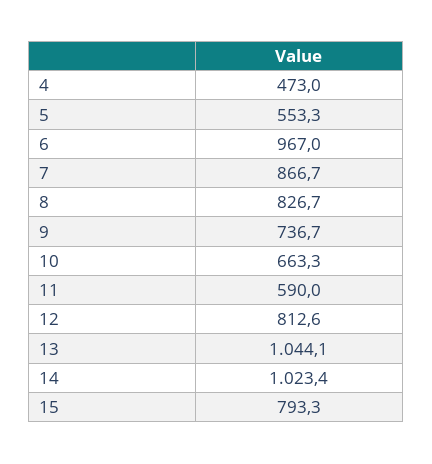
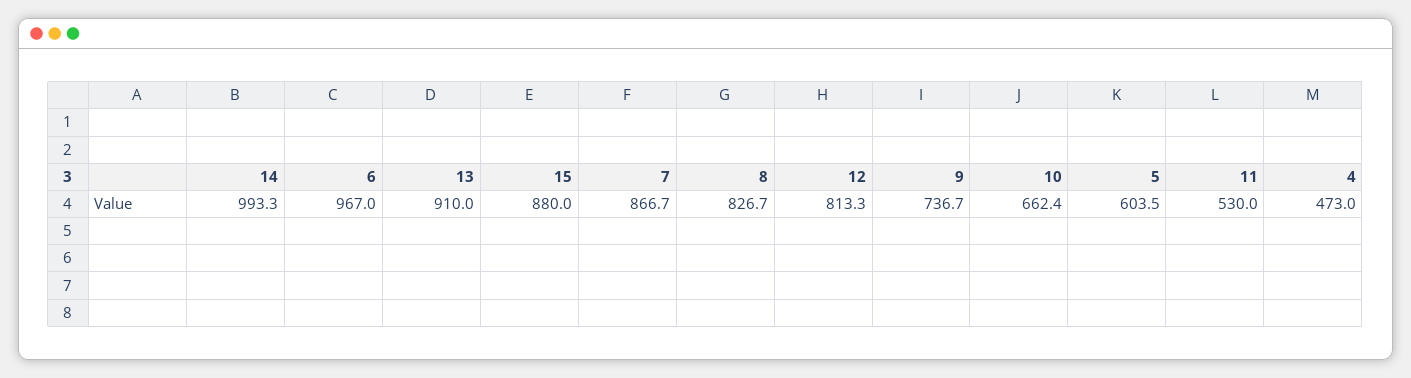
5: 553.3 -> 603.5
10: 663.3 -> 662.4
11: 590 -> 530
12: 812.6 -> 813.3
13: 1044.1 -> 910
14: 1023.4 -> 993.3
15: 793.3 -> 880

